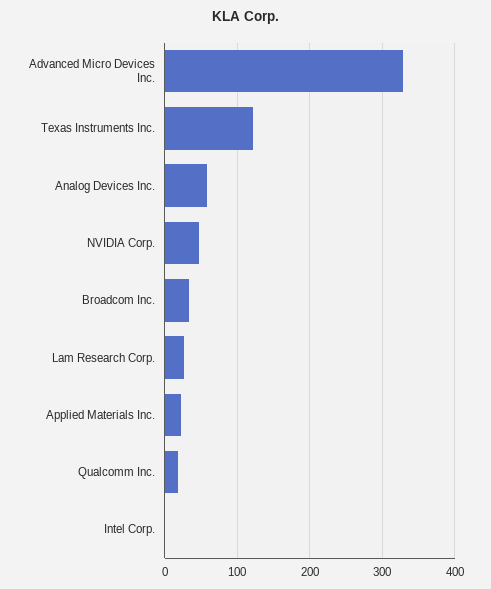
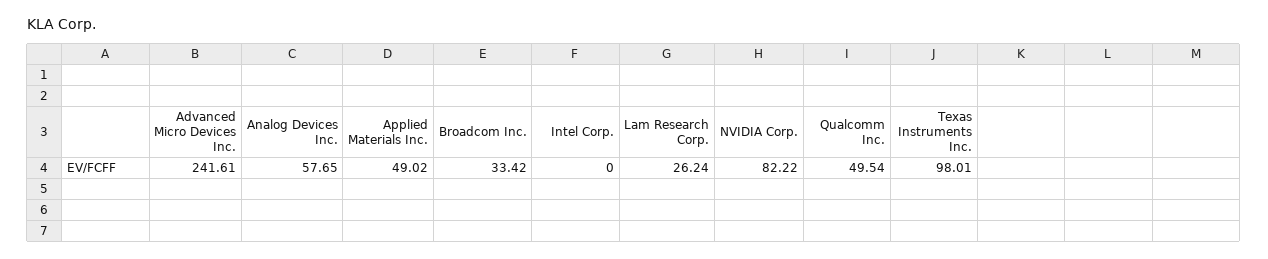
Advanced Micro Devices Inc.: 330 -> 241.61
Texas Instruments Inc.: 120 -> 98.01
NVIDIA Corp.: 50 -> 82.22
Applied Materials Inc.: 20 -> 49.02
Qualcomm Inc.: 20 -> 49.54

